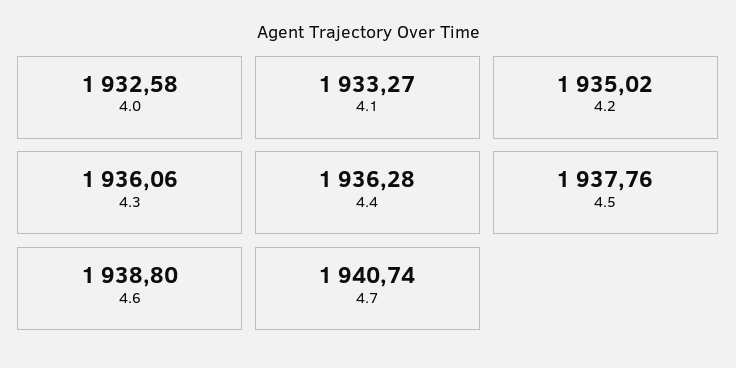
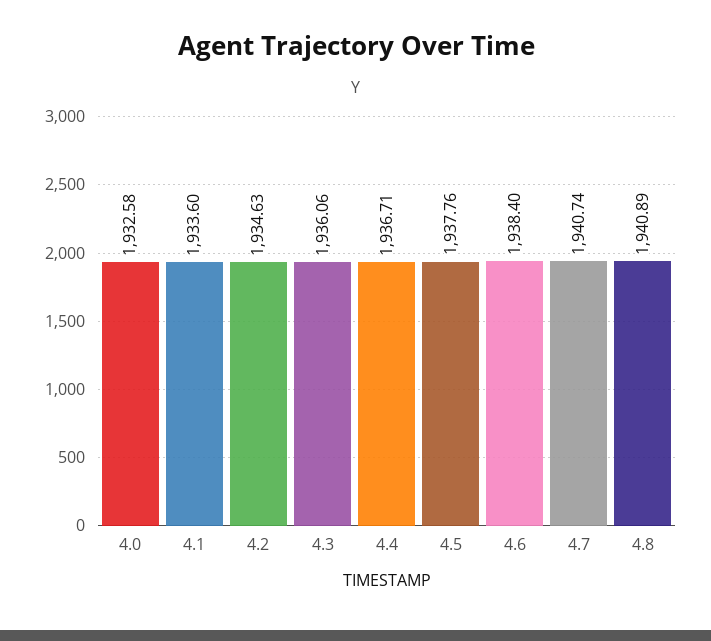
4.1: 1933.27 -> 1933.6
4.2: 1935.02 -> 1934.63
4.4: 1936.28 -> 1936.71
4.6: 1938.8 -> 1938.4
4.8: none -> 1940.89

